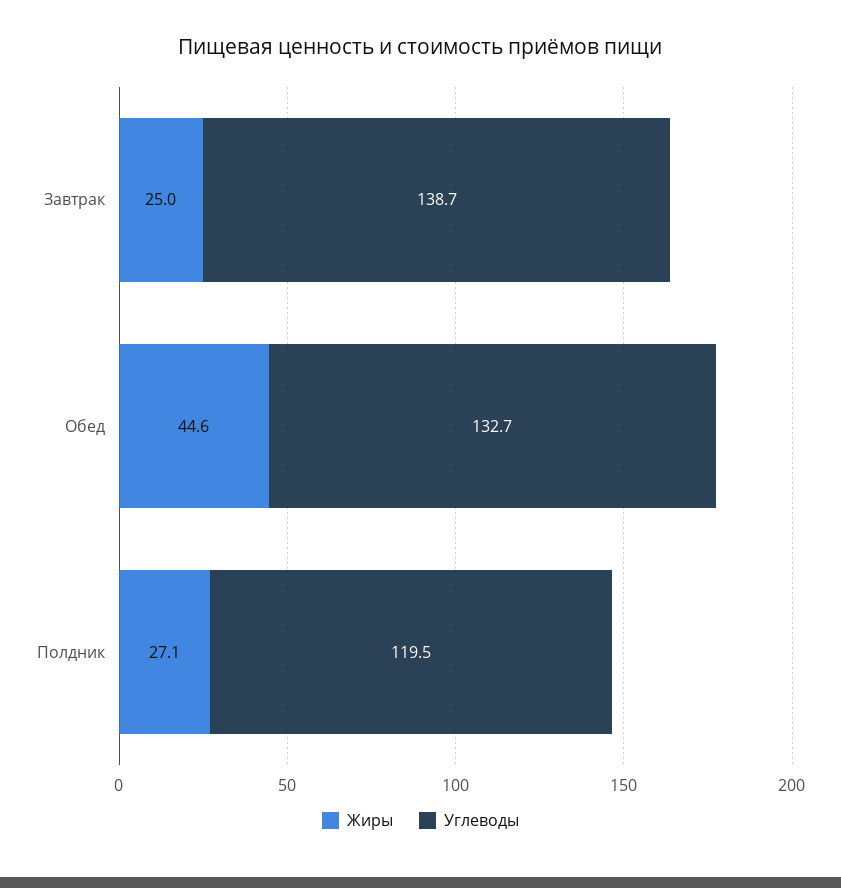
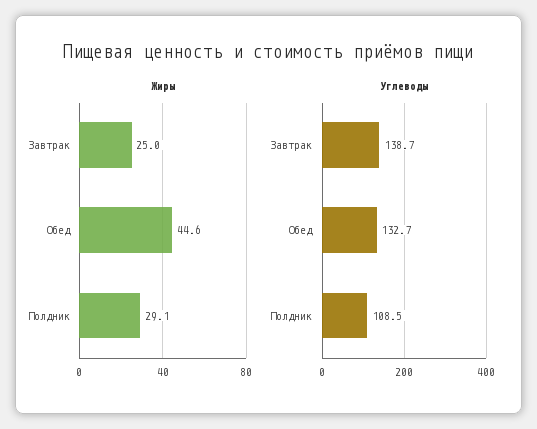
Жиры, Полдник: 27.1 -> 29.1
Углеводы, Полдник: 119.5 -> 108.5

